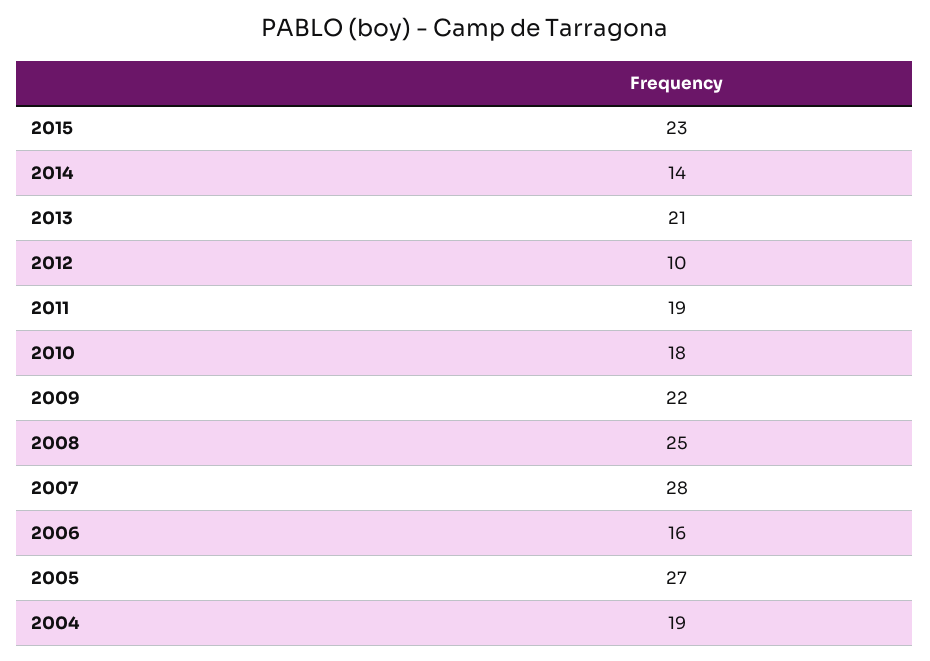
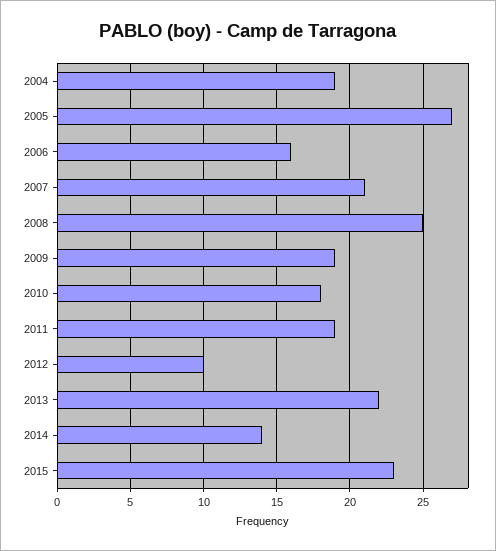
2013: 21 -> 22
2009: 22 -> 19
2007: 28 -> 21

